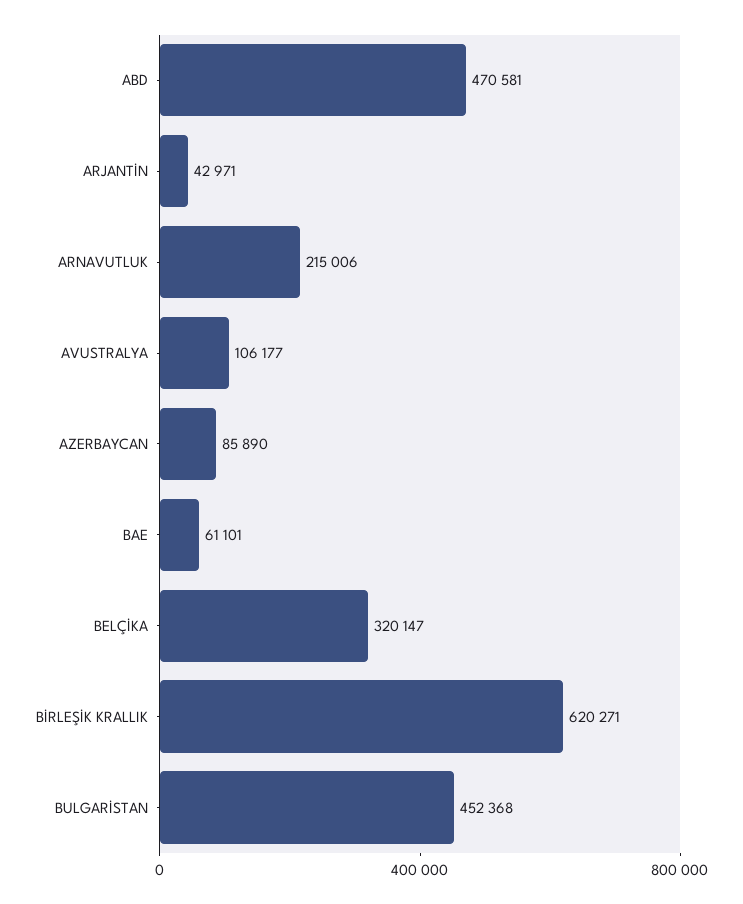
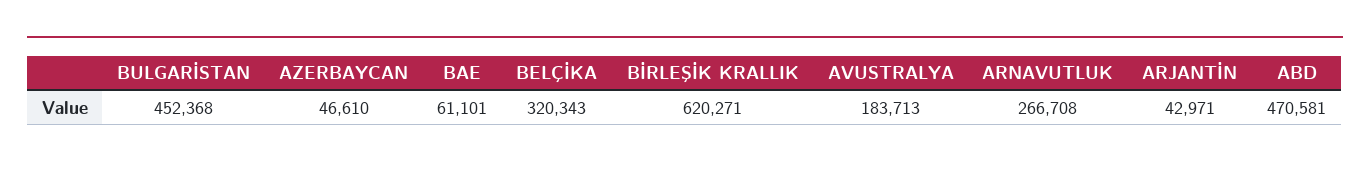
ARNAVUTLUK: 215006 -> 266708
AVUSTRALYA: 106177 -> 183713
AZERBAYCAN: 85890 -> 46610
BELÇİKA: 320147 -> 320343

